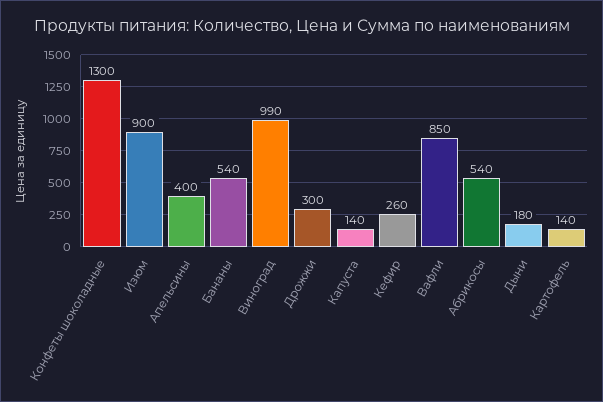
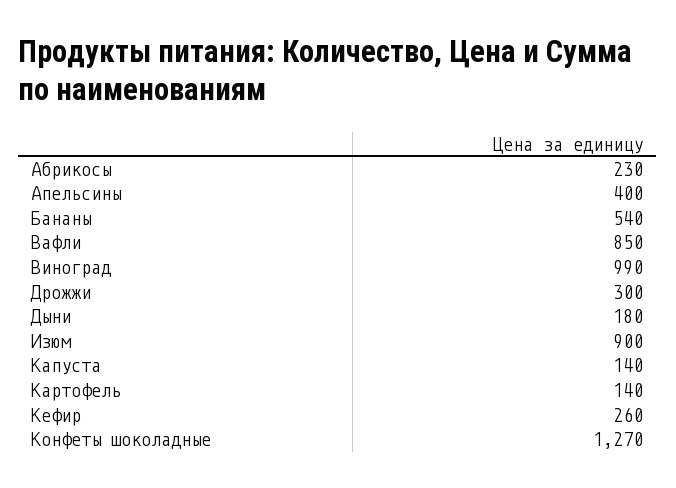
Конфеты шоколадные: 1300 -> 1270
Абрикосы: 540 -> 230

